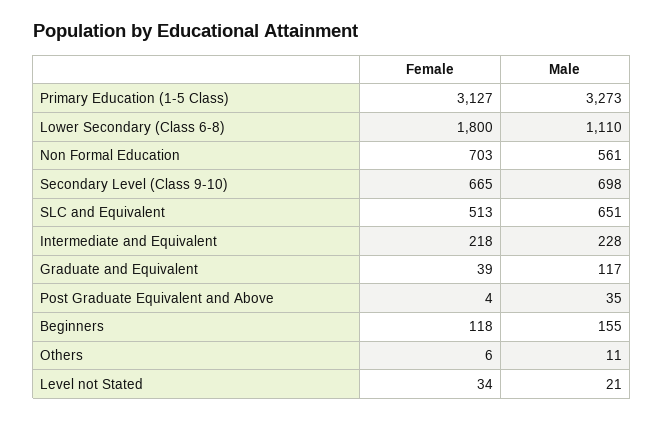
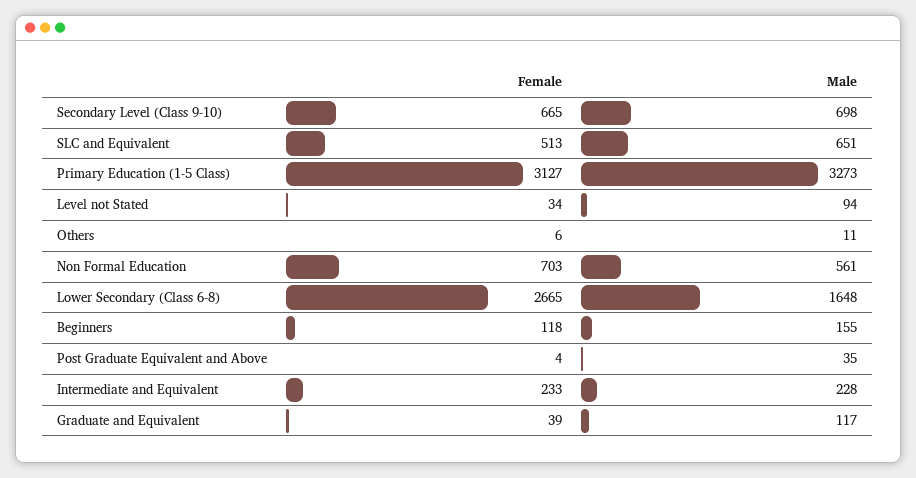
Female, Lower Secondary (Class 6-8): 1800 -> 2665
Male, Lower Secondary (Class 6-8): 1110 -> 1648
Female, Intermediate and Equivalent: 218 -> 233
Male, Level not Stated: 21 -> 94

